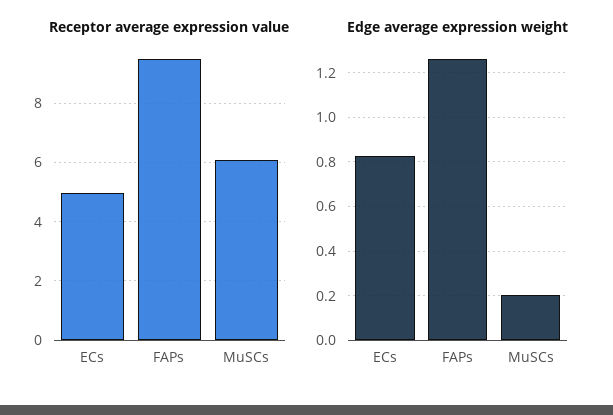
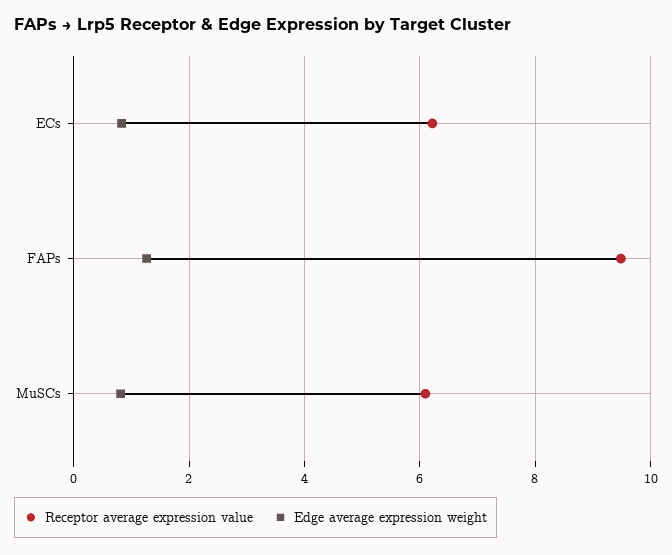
Receptor average expression value, ECs: 5 -> 6.2
Edge average expression weight, MuSCs: 0.2 -> 0.8

